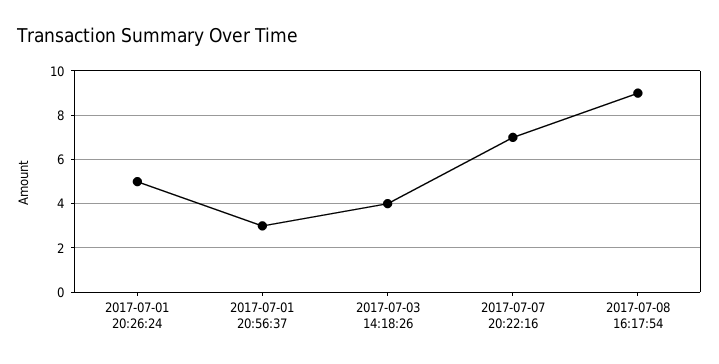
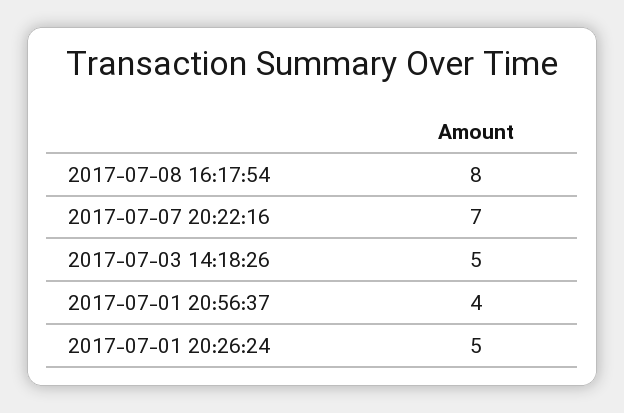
2017-07-01 20:56:37: 3 -> 4
2017-07-03 14:18:26: 4 -> 5
2017-07-08 16:17:54: 9 -> 8

